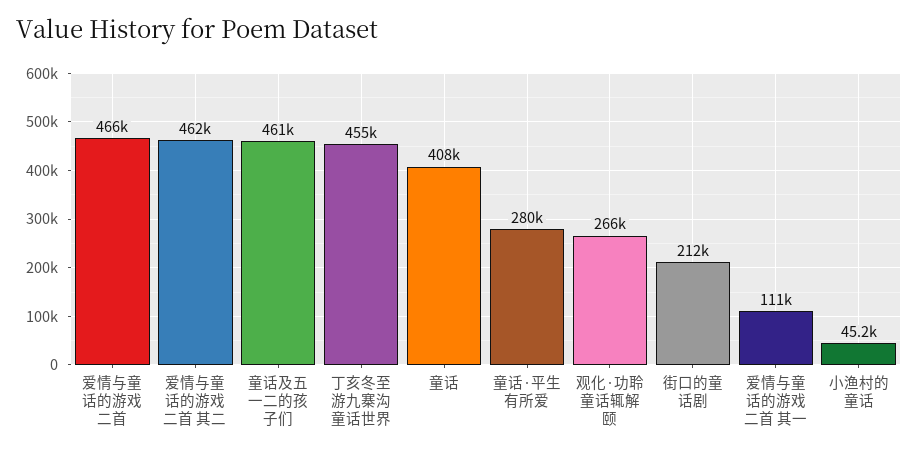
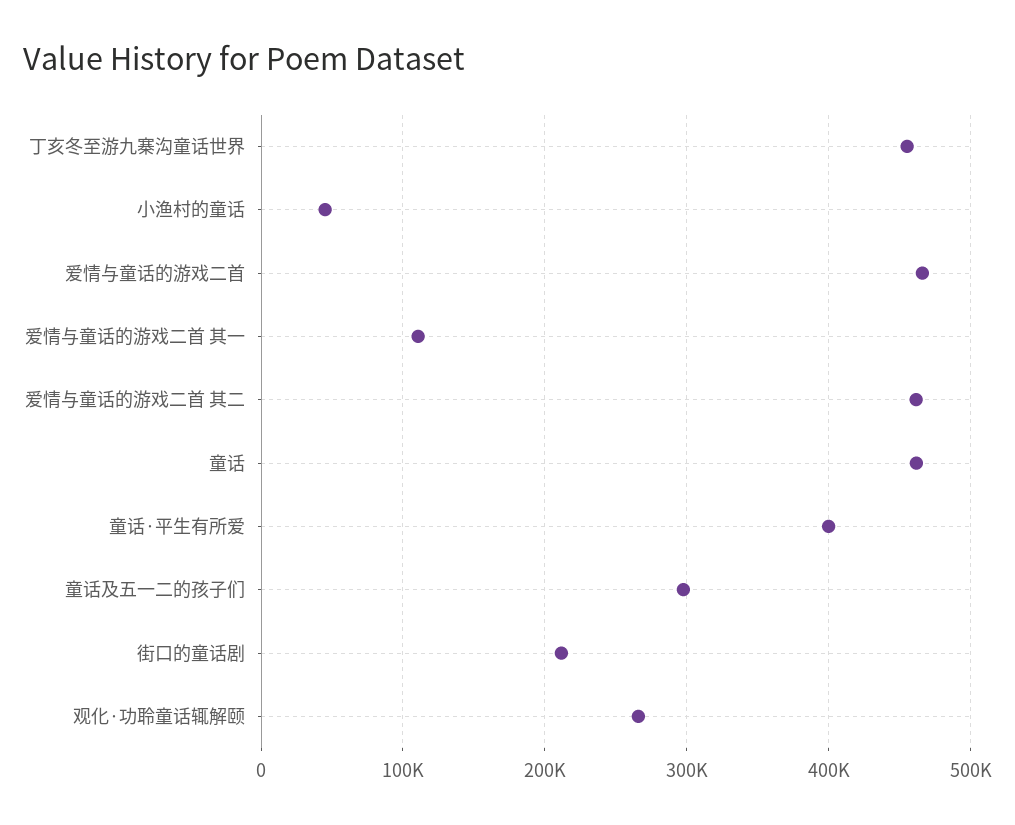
童话及五一二的孩子们: 461000 -> 300000
童话: 408000 -> 460000
童话·平生有所爱: 280000 -> 400000

